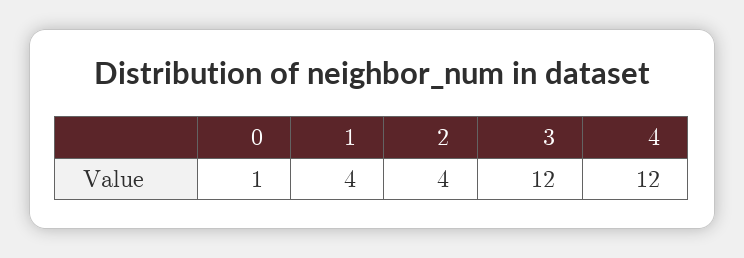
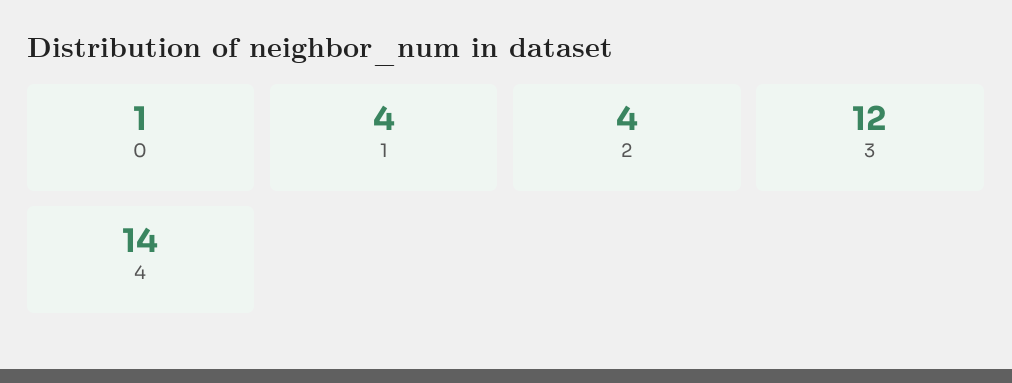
4: 12 -> 14

